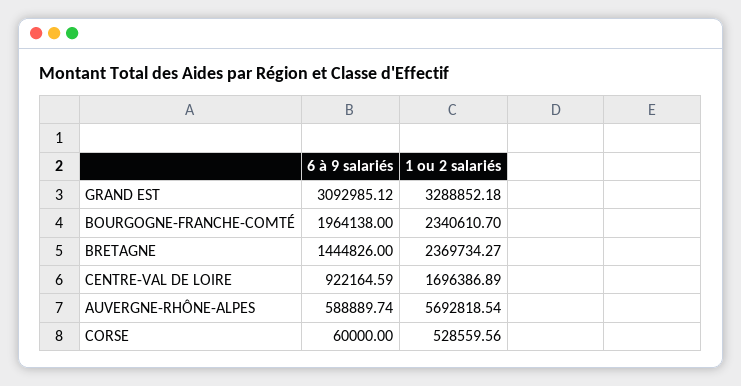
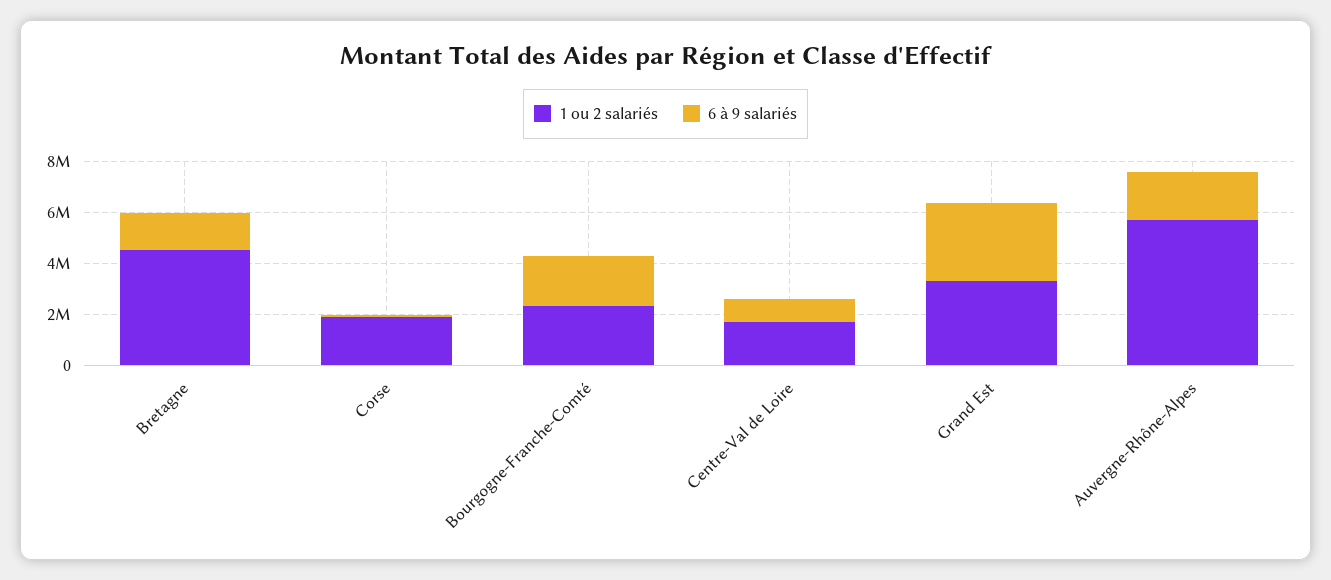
1 ou 2 salariés, BRETAGNE: 2369734.27 -> 4500000
6 à 9 salariés, AUVERGNE-RHÔNE-ALPES: 588889.74 -> 2000000
1 ou 2 salariés, CORSE: 528559.56 -> 2000000

